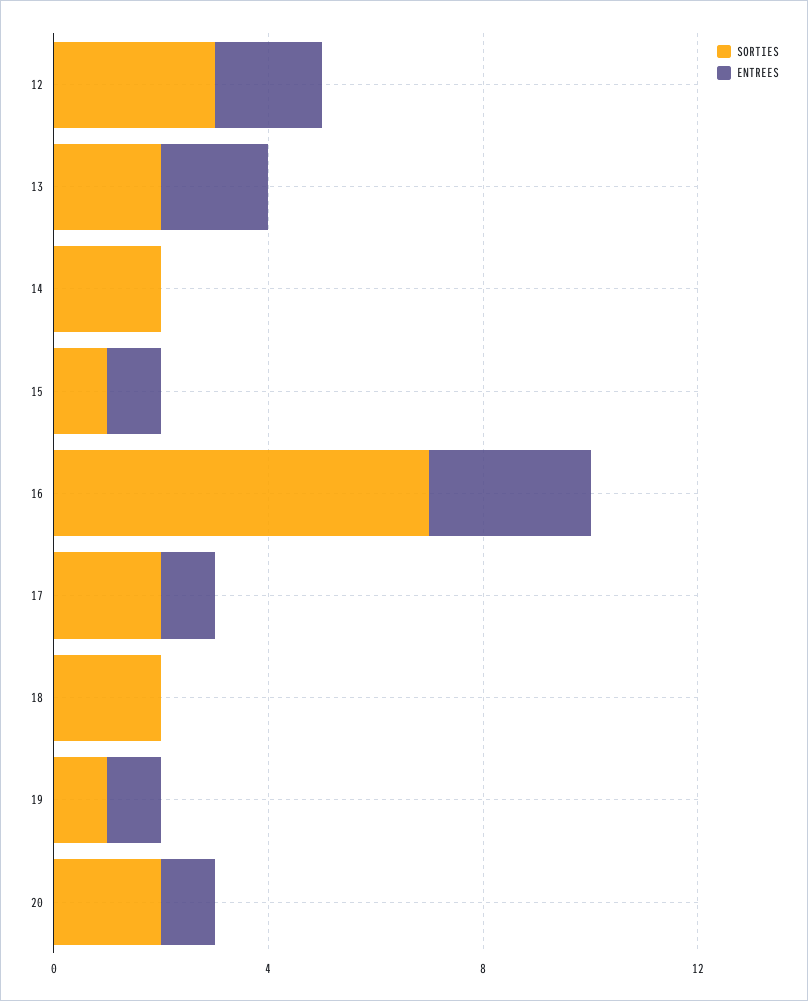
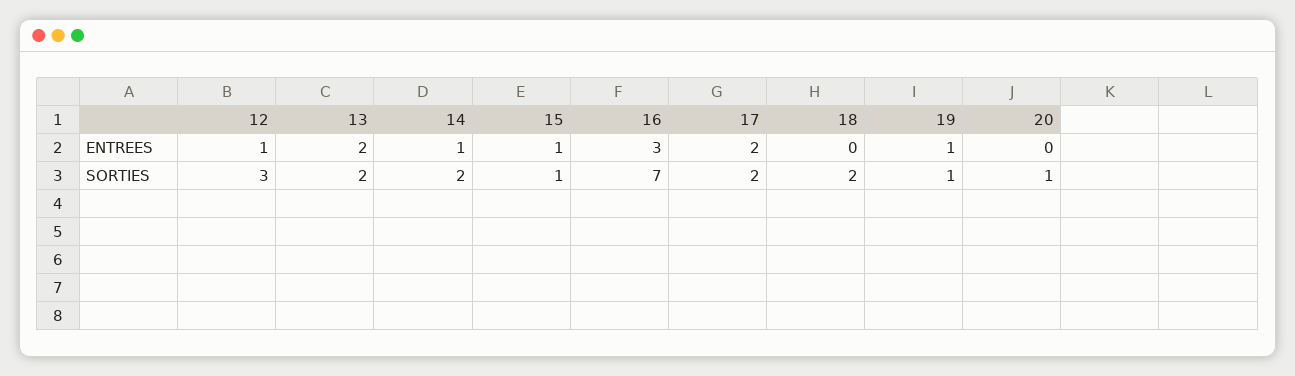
ENTREES, 12: 2 -> 1
ENTREES, 14: 0 -> 1
ENTREES, 17: 1 -> 2
SORTIES, 20: 2 -> 1
ENTREES, 20: 1 -> 0

